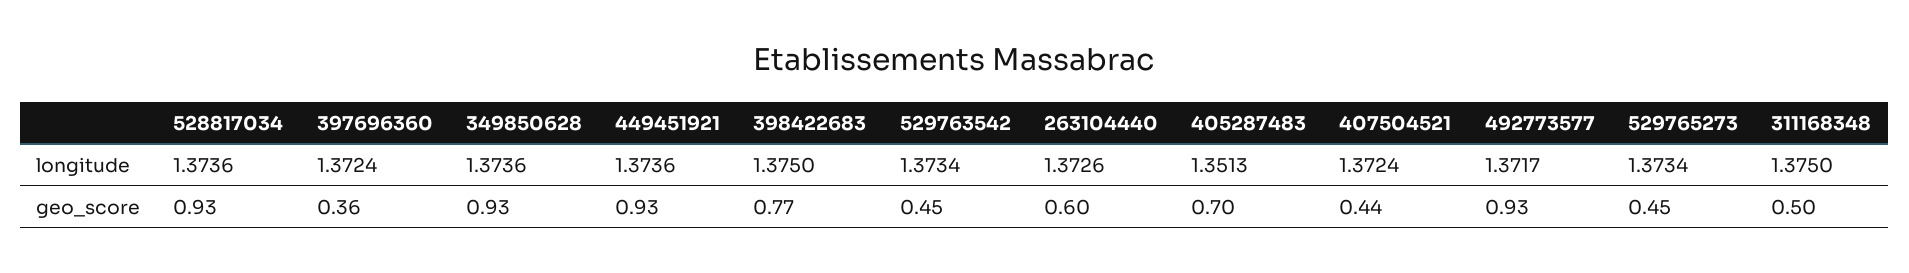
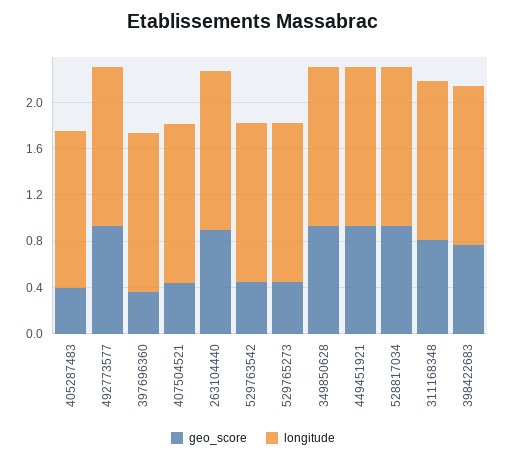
geo_score, 263104440: 0.6 -> 0.9
geo_score, 405287483: 0.7 -> 0.4
geo_score, 311168348: 0.5 -> 0.8

